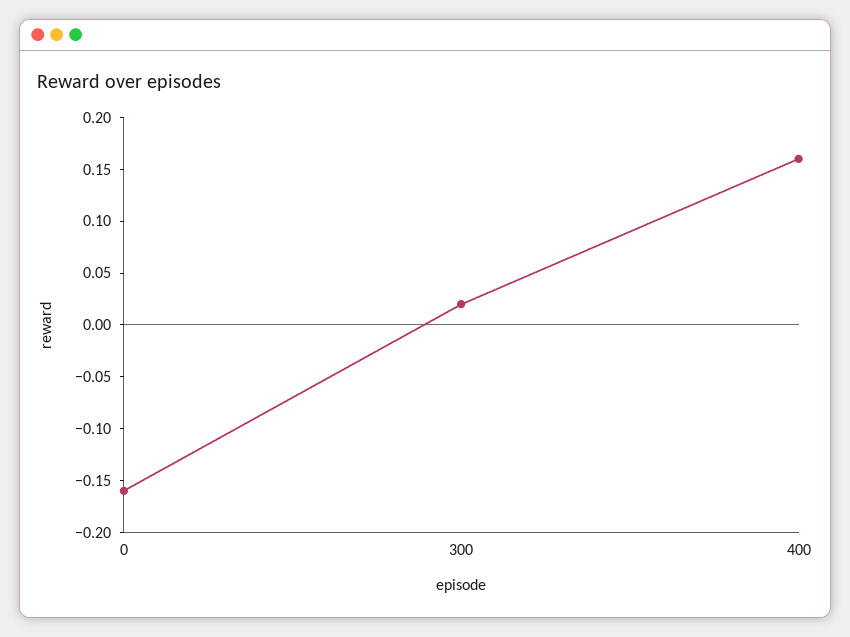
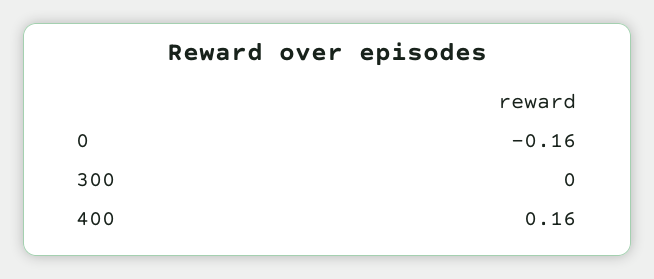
300: 0.02 -> 0

